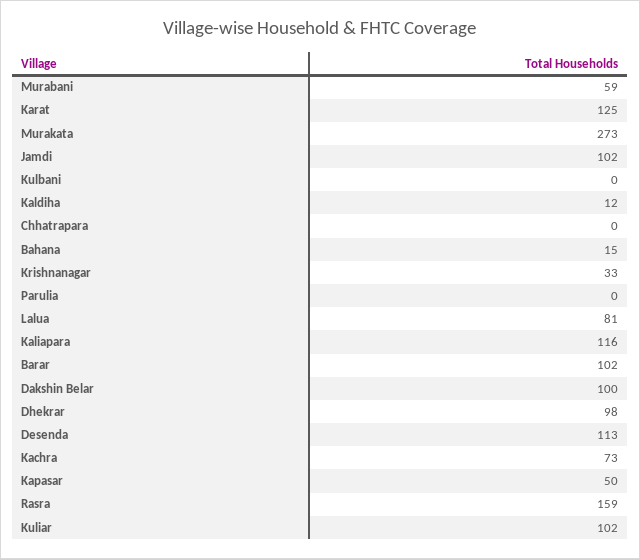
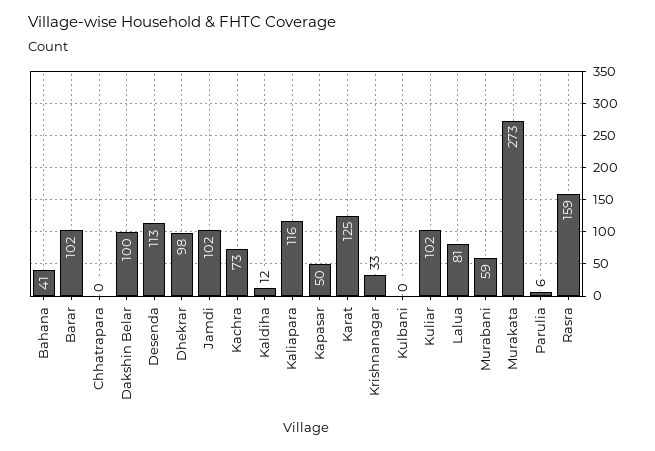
Bahana: 15 -> 41
Parulia: 0 -> 6

